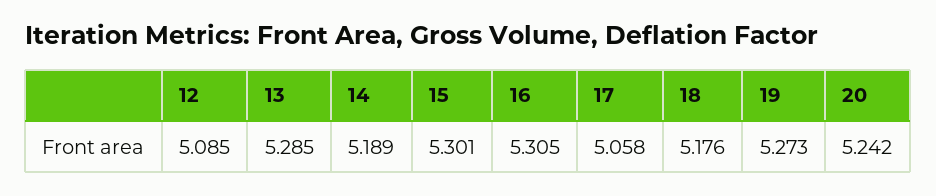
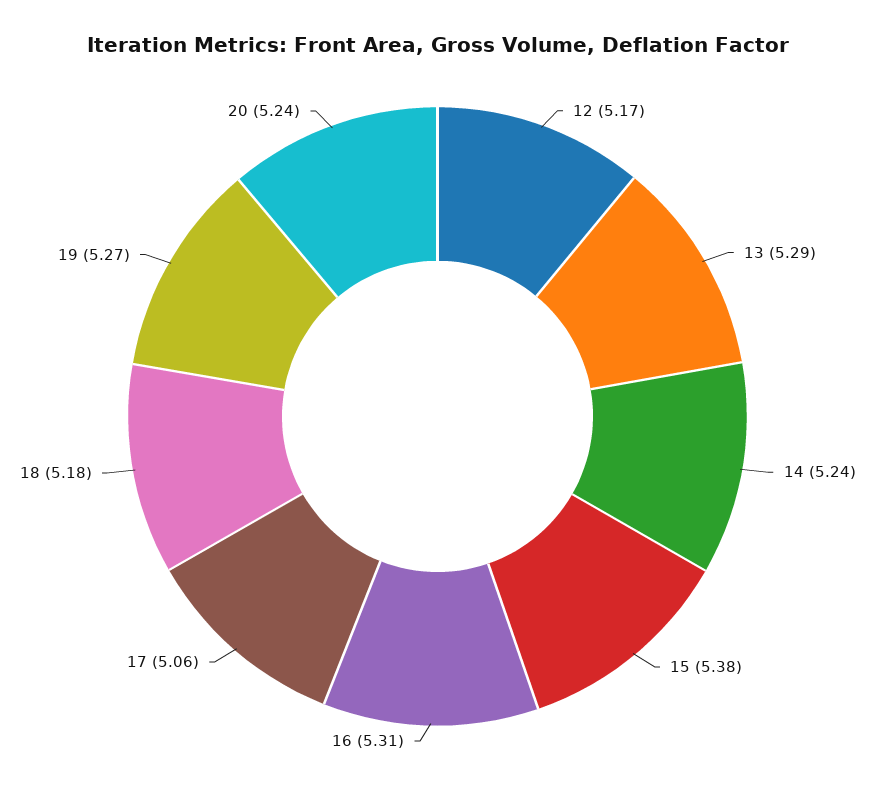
12: 5.085 -> 5.17
14: 5.189 -> 5.24
15: 5.301 -> 5.38

